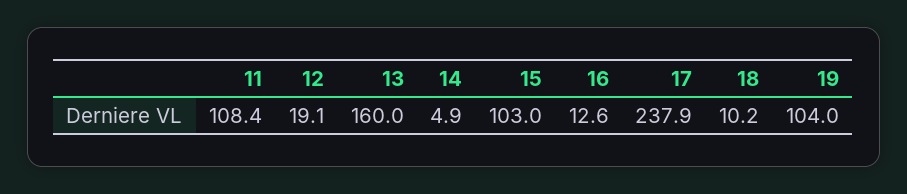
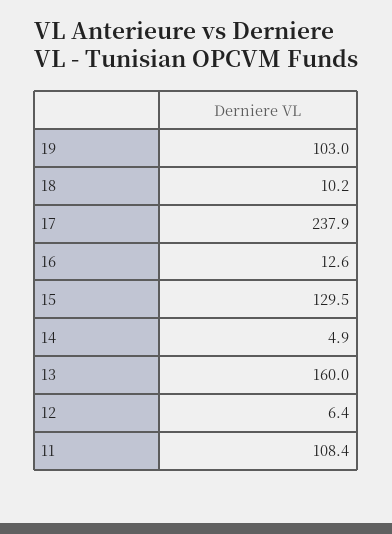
12: 19.1 -> 6.4
15: 103 -> 129.5
19: 104 -> 103

